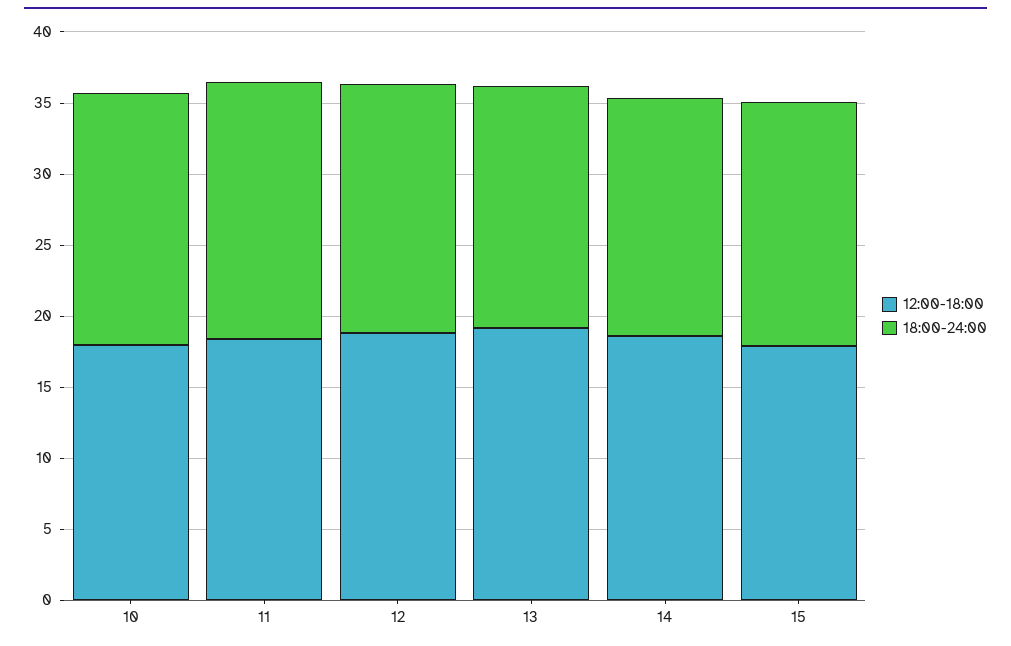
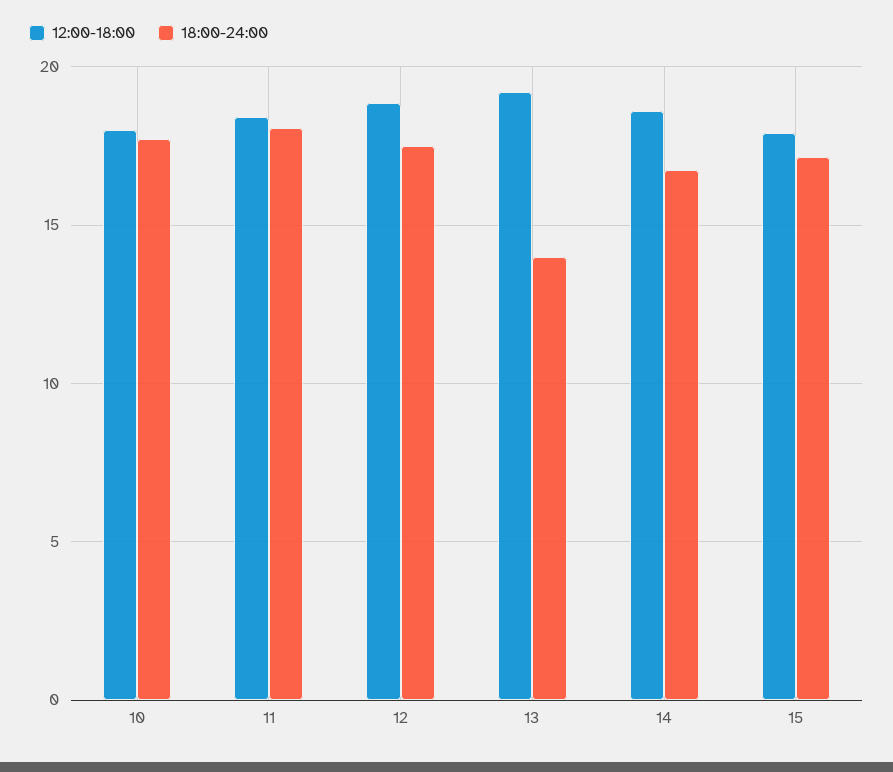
18:00-24:00, 13: 17 -> 14

